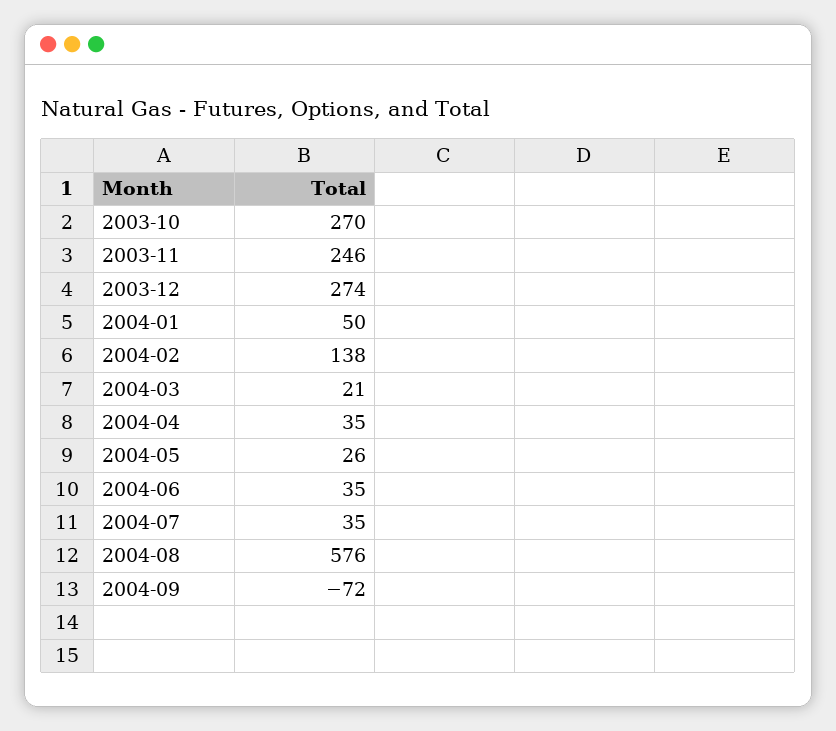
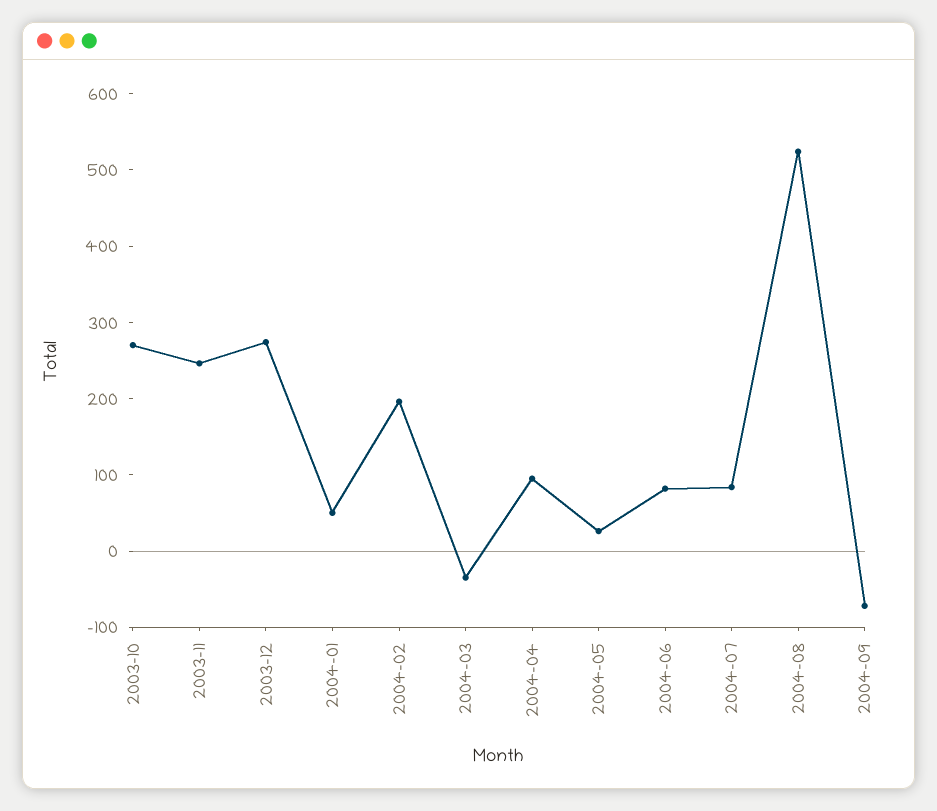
2004-02: 138 -> 200
2004-03: 21 -> -40
2004-04: 35 -> 100
2004-06: 35 -> 80
2004-07: 35 -> 80
2004-08: 576 -> 520

